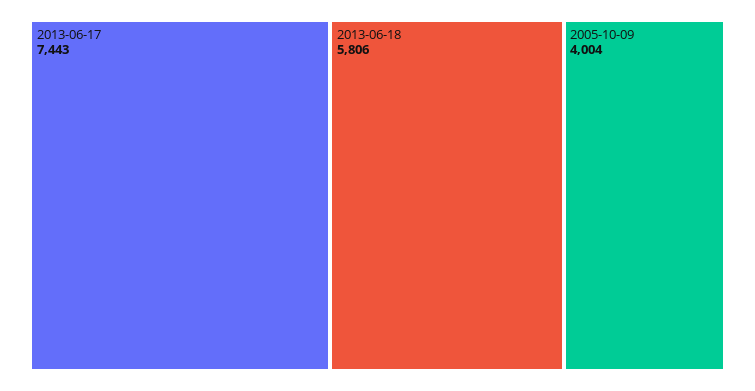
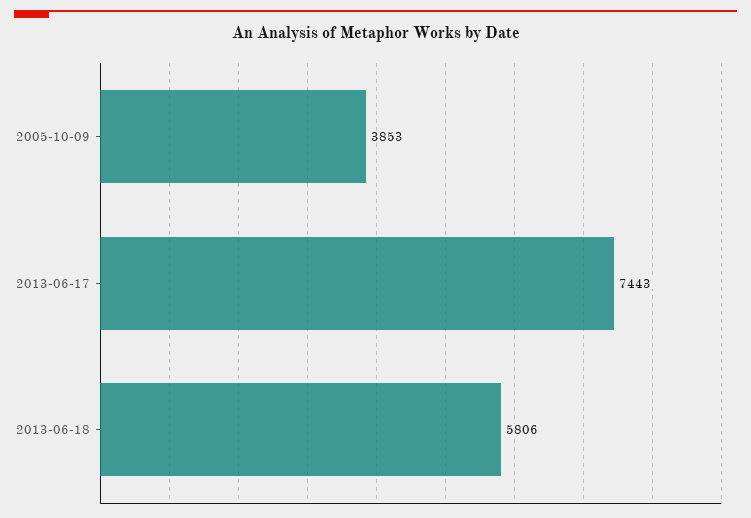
2005-10-09: 4004 -> 3853

